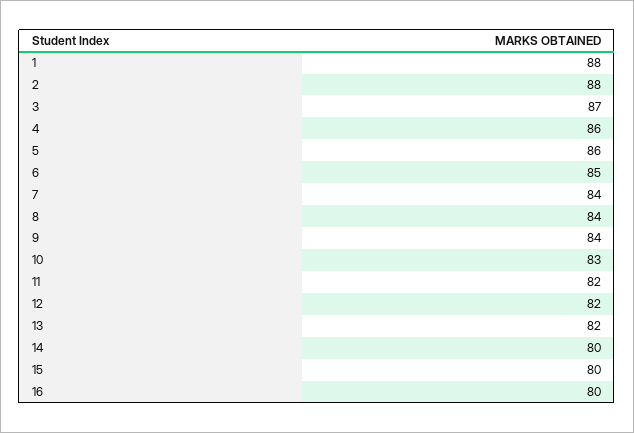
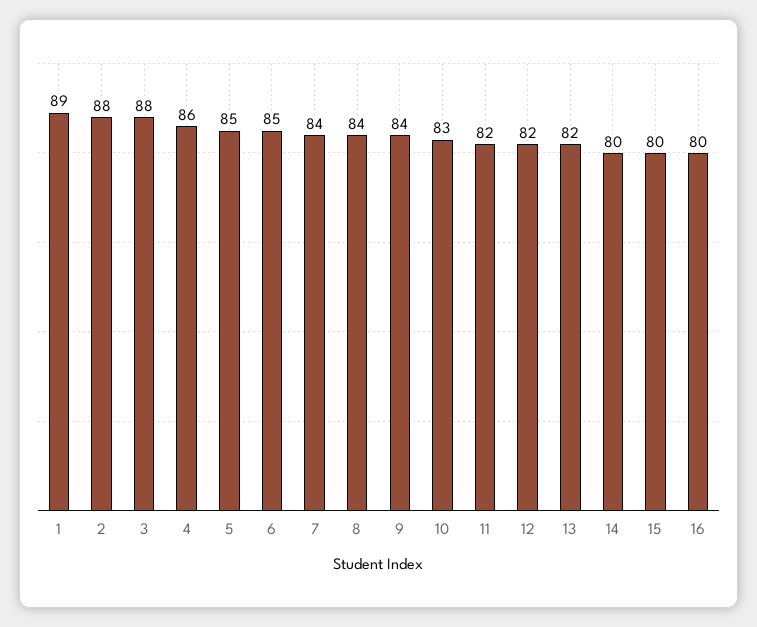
1: 88 -> 89
3: 87 -> 88
5: 86 -> 85

